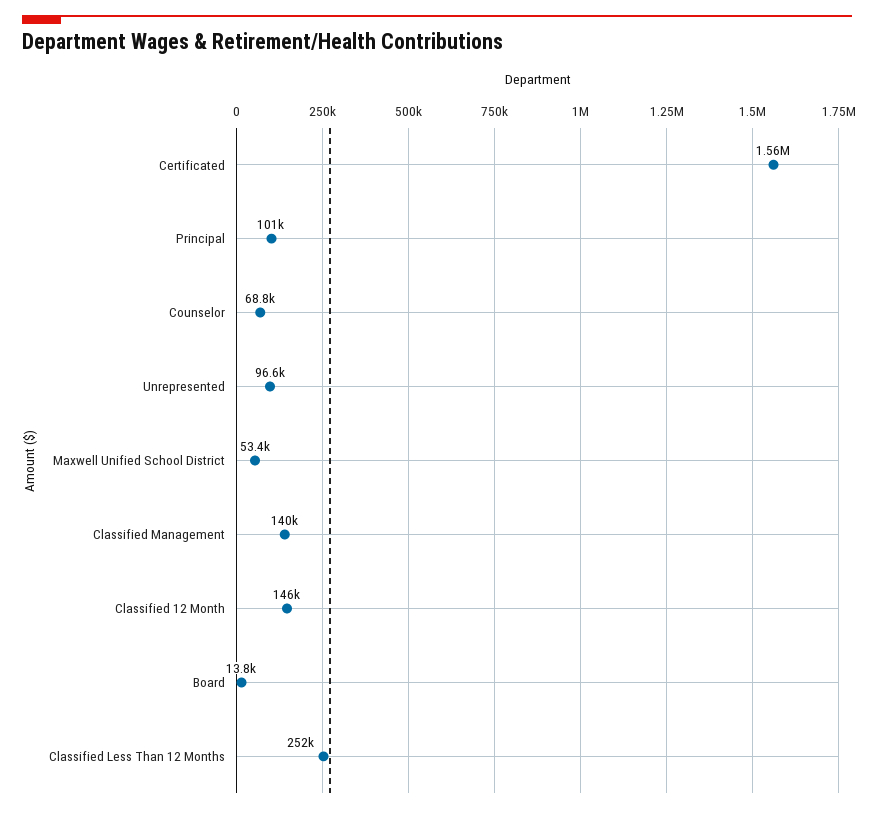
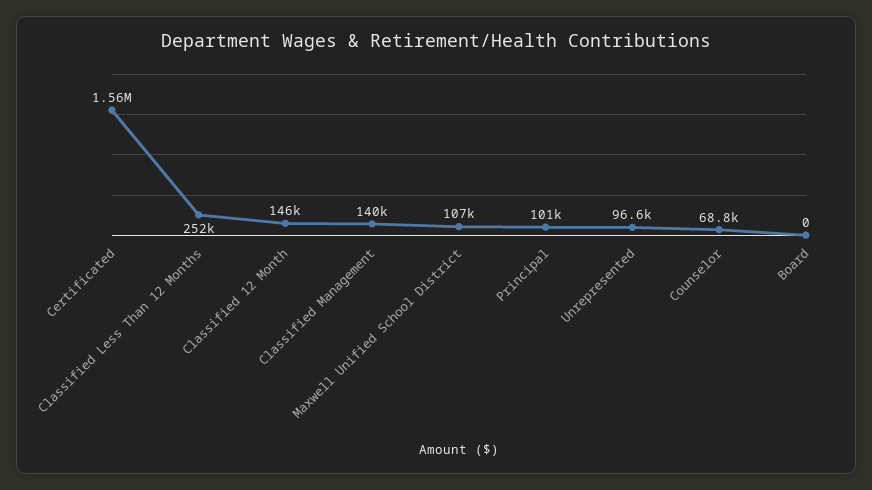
Maxwell Unified School District: 53400 -> 107000
Board: 13800 -> 0

